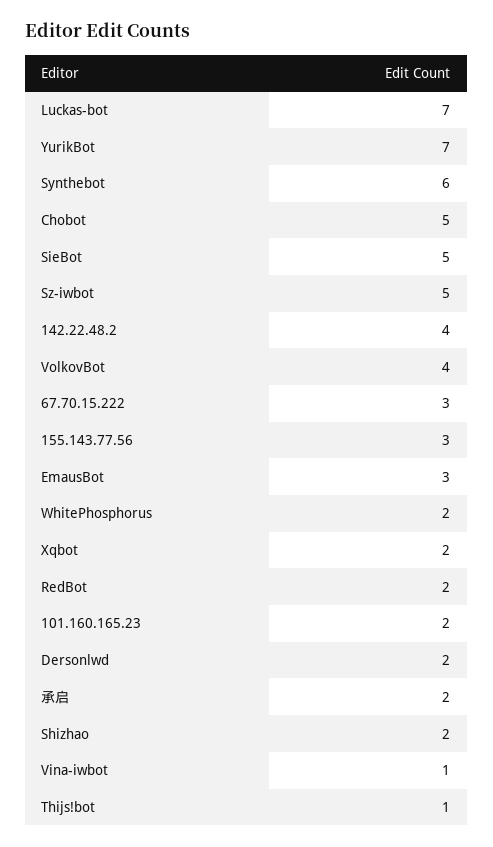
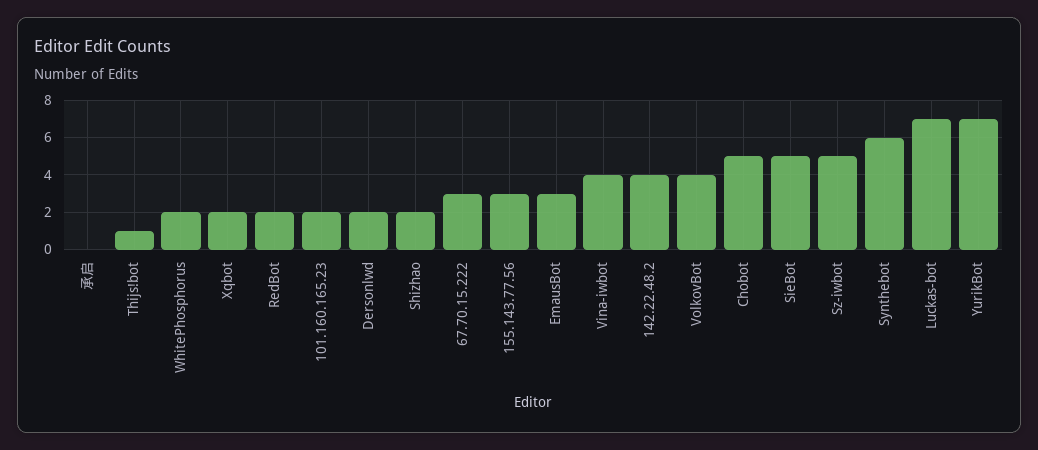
承启: 2 -> 0
Vina-iwbot: 1 -> 4

